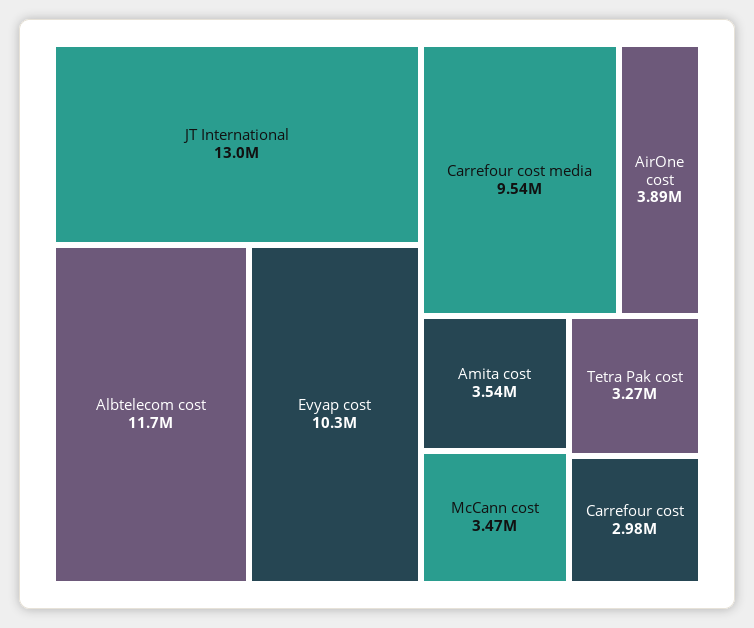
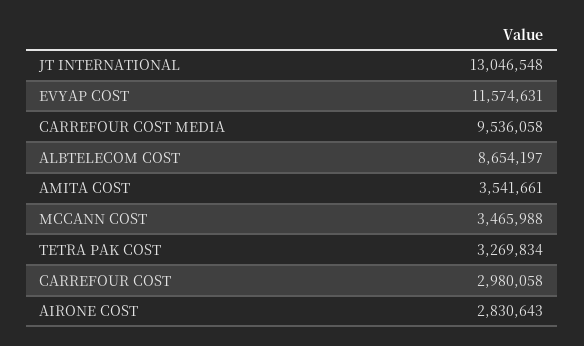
Albtelecom cost: 11700000 -> 8654197
Evyap cost: 10300000 -> 11574631
AirOne cost: 3890000 -> 2830643

